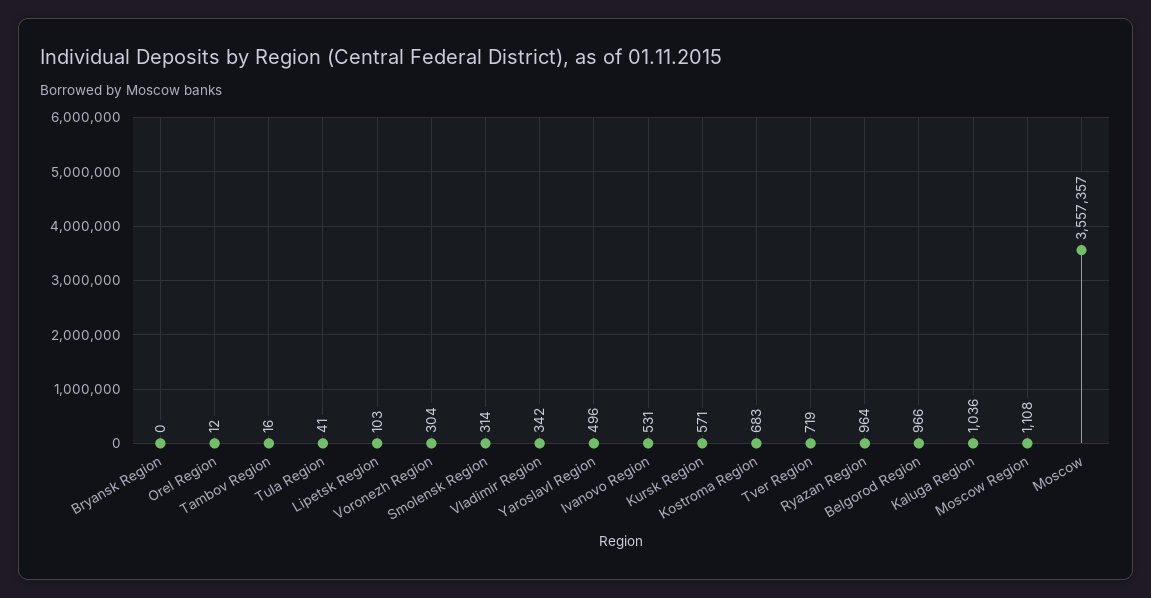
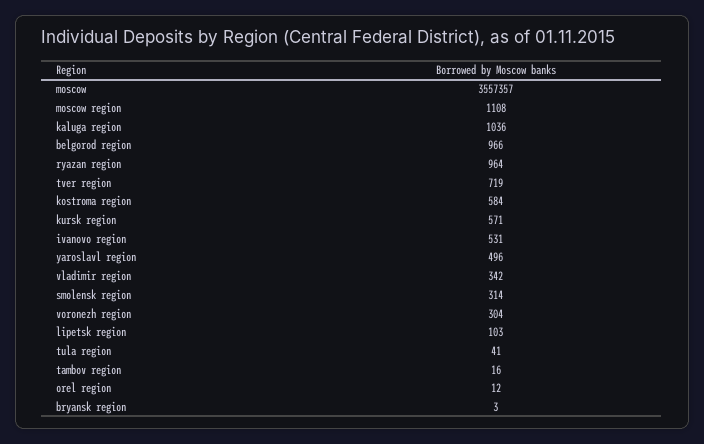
Bryansk Region: 0 -> 3
Kostroma Region: 683 -> 584

